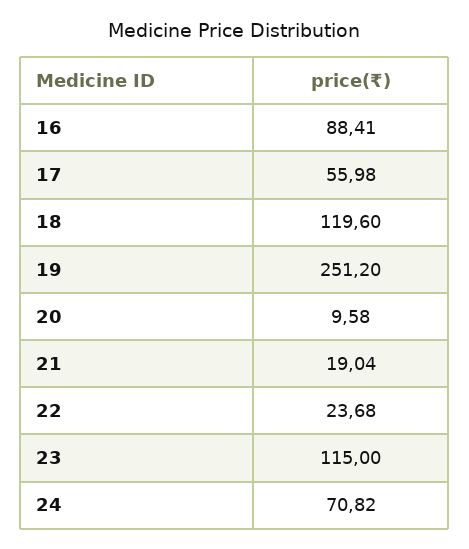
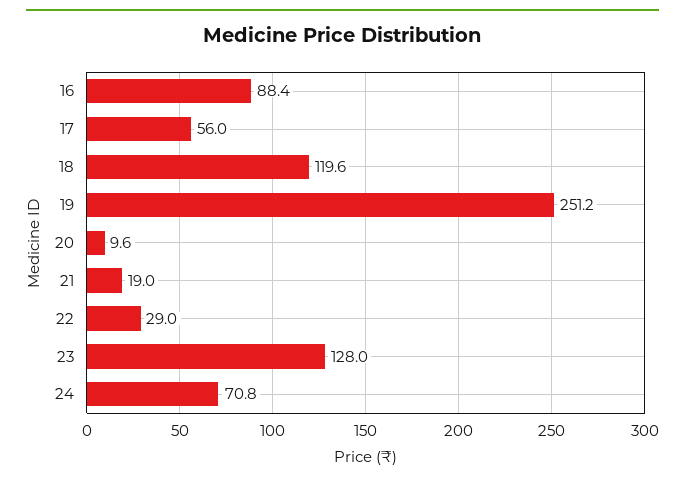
22: 23.68 -> 29
23: 115 -> 128

